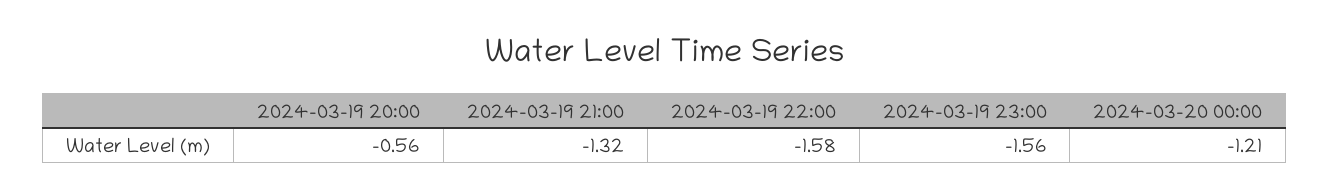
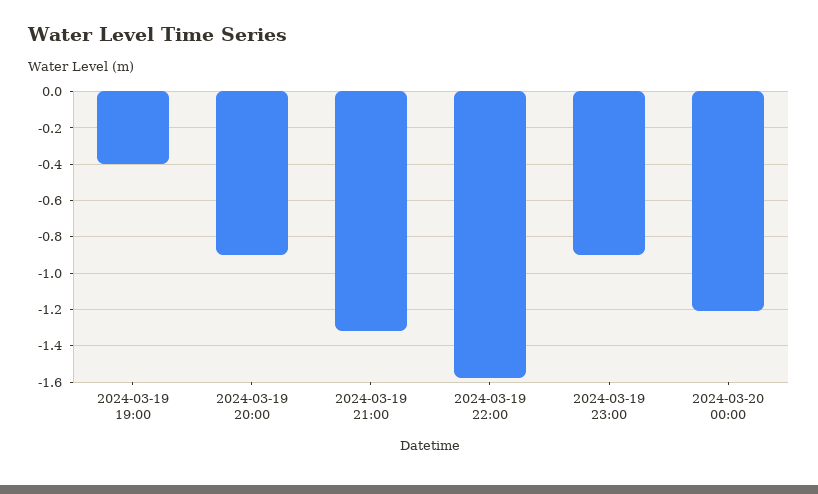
2024-03-19 20:00: -0.56 -> -0.9
2024-03-19 23:00: -1.56 -> -0.9
2024-03-19 19:00: none -> -0.4

